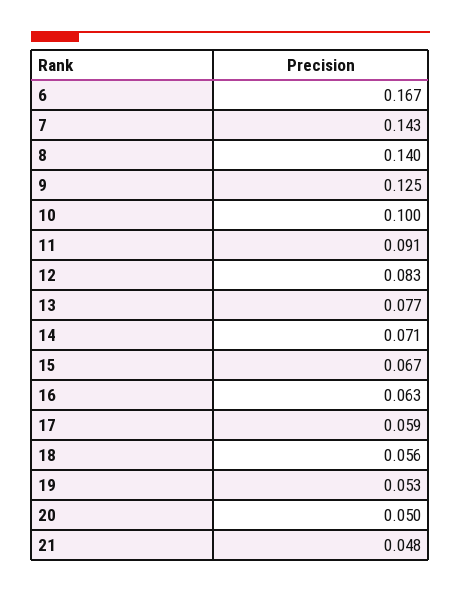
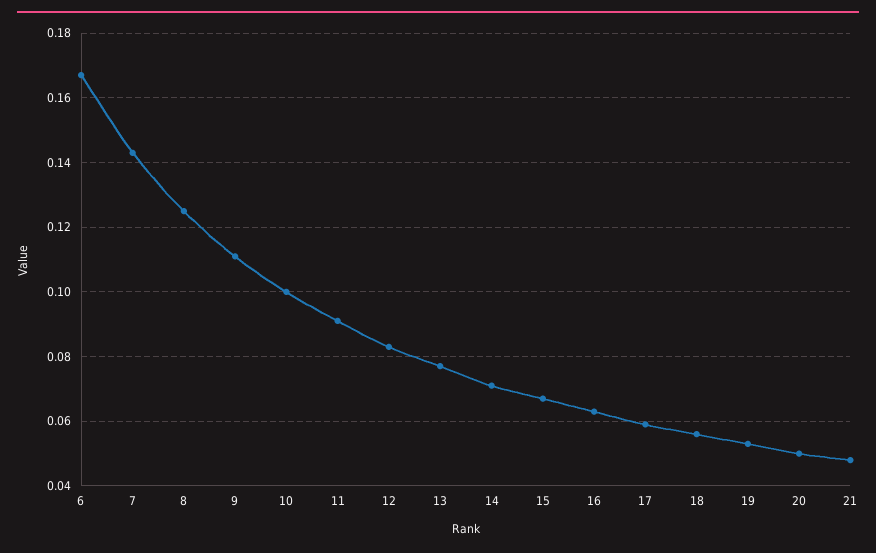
8: 0.14 -> 0.125
9: 0.125 -> 0.11

